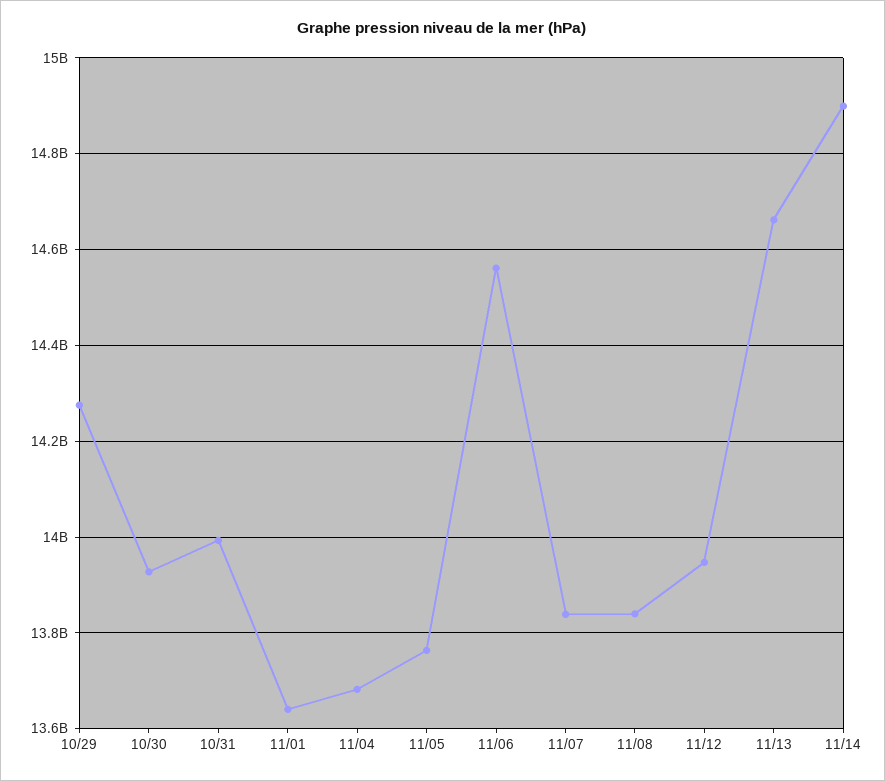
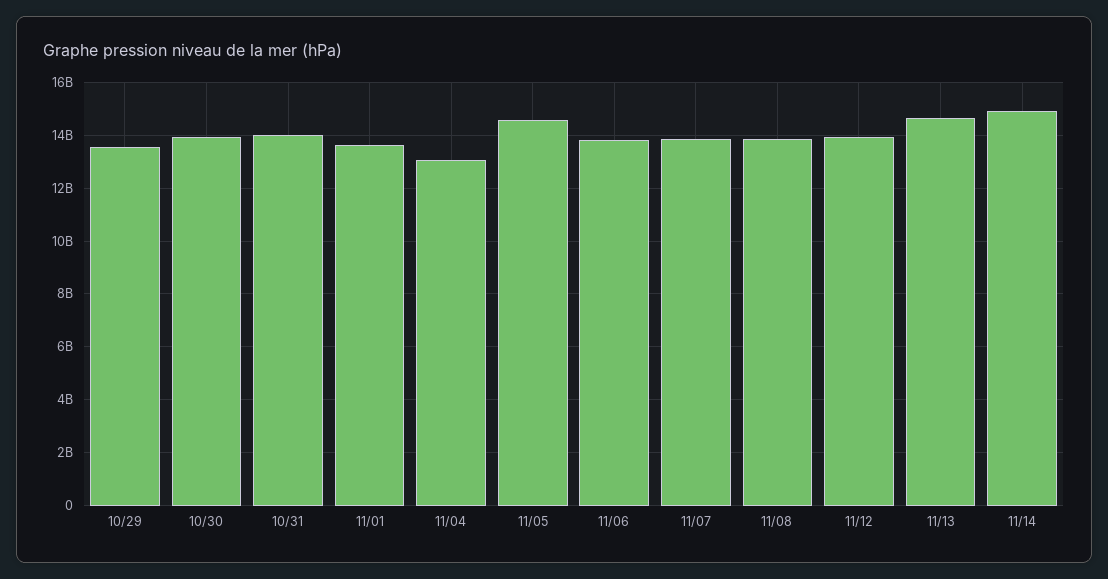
10/29: 14280000000 -> 13500000000
11/04: 13680000000 -> 13000000000
11/05: 13760000000 -> 14500000000
11/06: 14560000000 -> 13750000000

